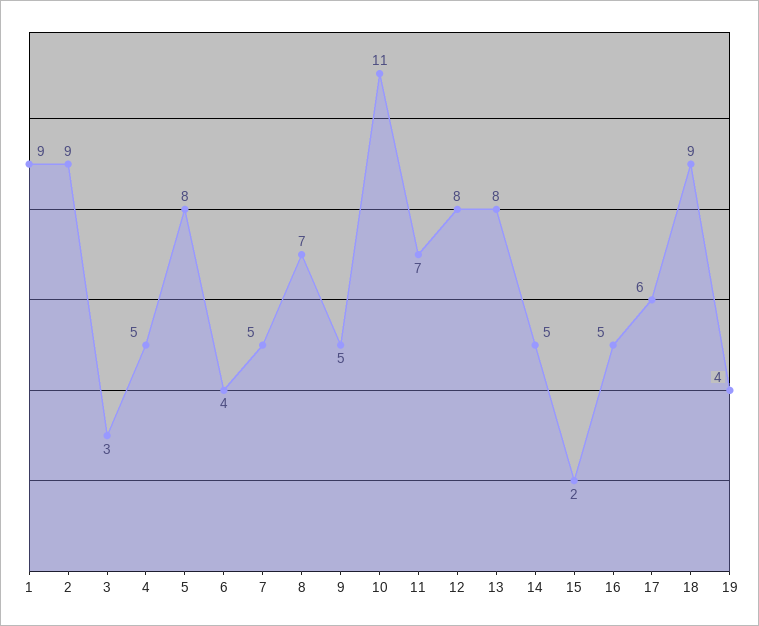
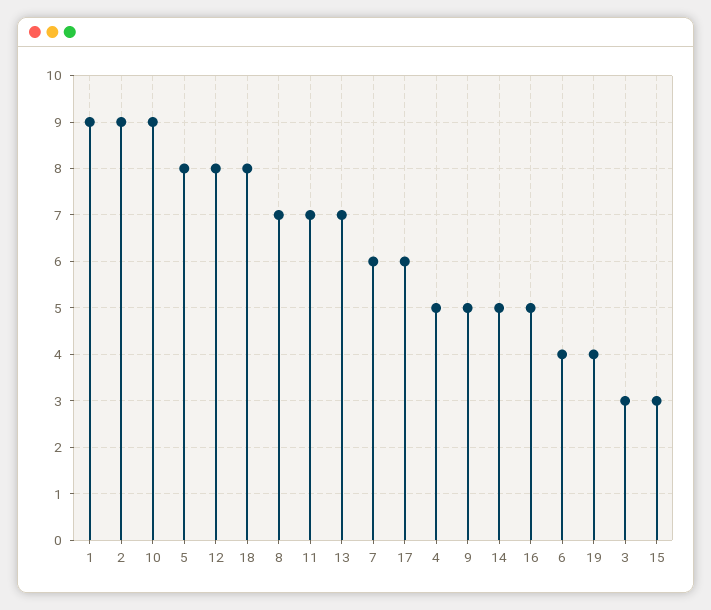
7: 5 -> 6
10: 11 -> 9
13: 8 -> 7
15: 2 -> 3
18: 9 -> 8

